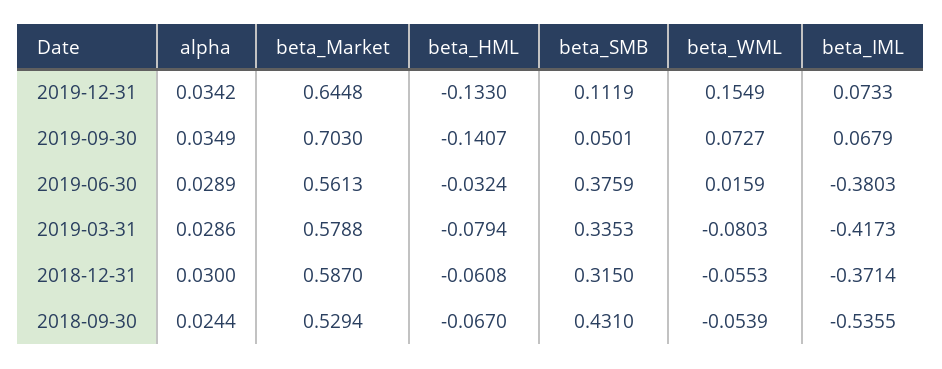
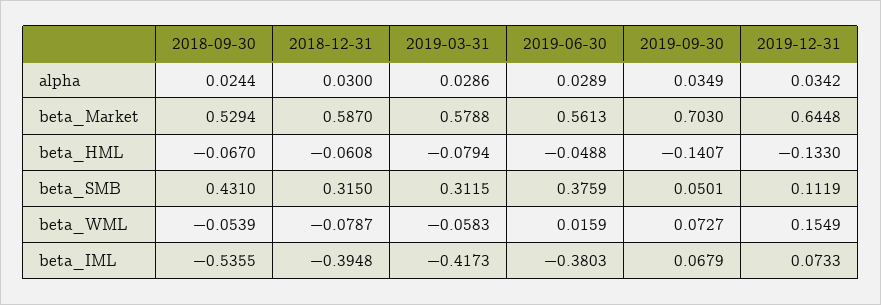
beta_HML, 2019-06-30: -0.0324 -> -0.0488
beta_SMB, 2019-03-31: 0.3353 -> 0.3115
beta_WML, 2019-03-31: -0.0803 -> -0.0583
beta_WML, 2018-12-31: -0.0553 -> -0.0787
beta_IML, 2018-12-31: -0.3714 -> -0.3948

